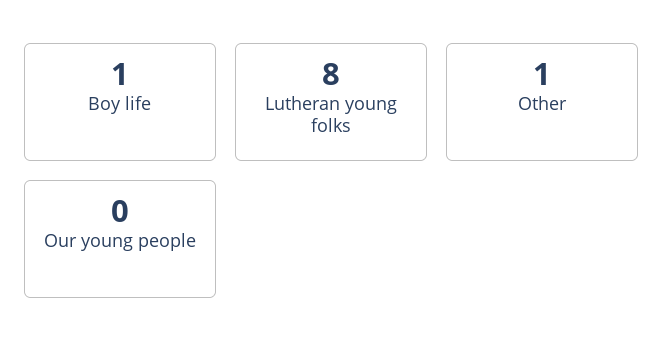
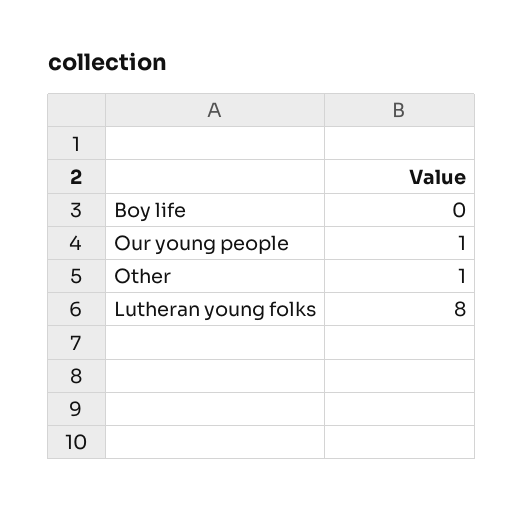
Boy life: 1 -> 0
Our young people: 0 -> 1

